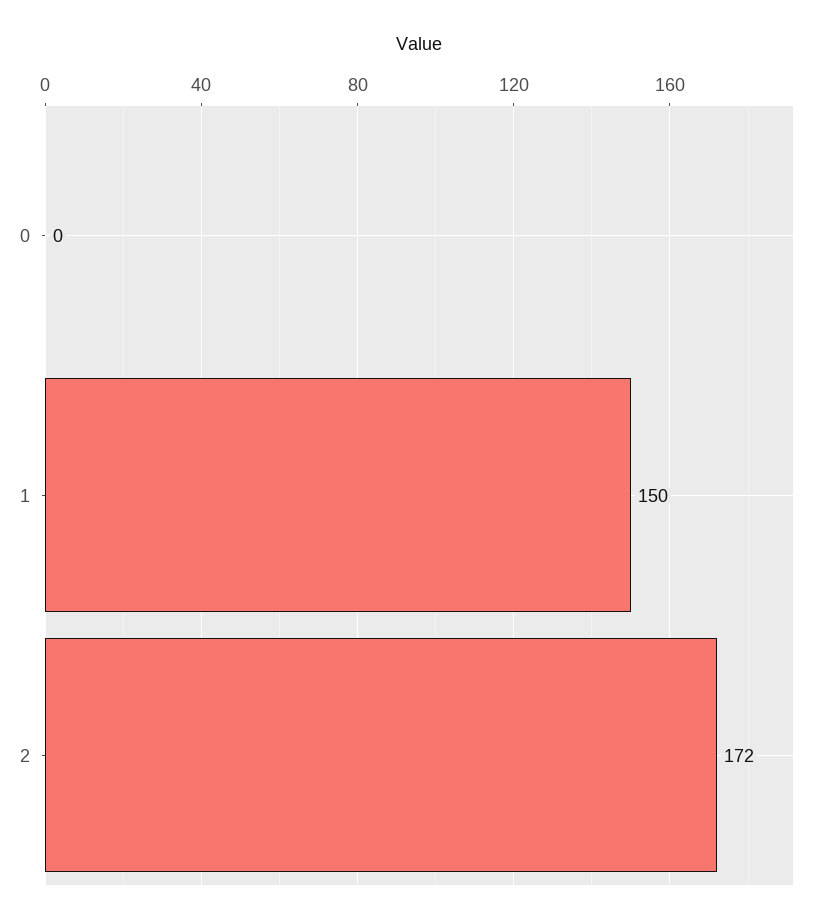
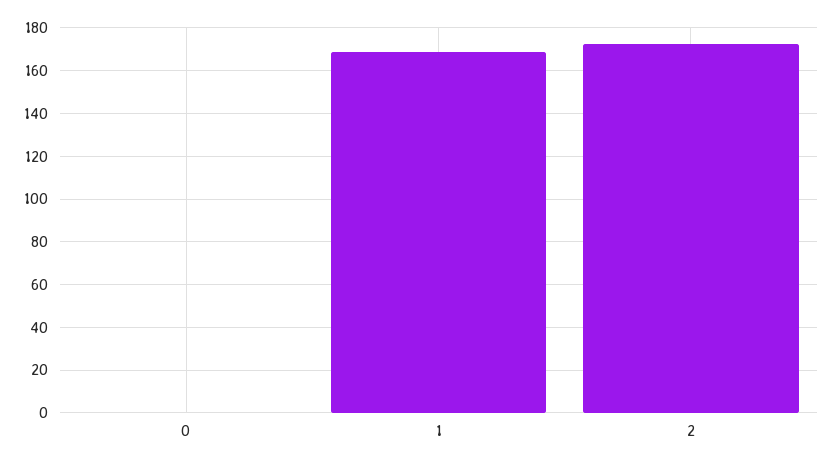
1: 150 -> 170

